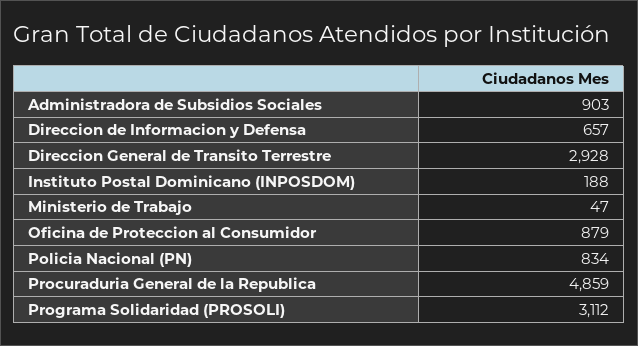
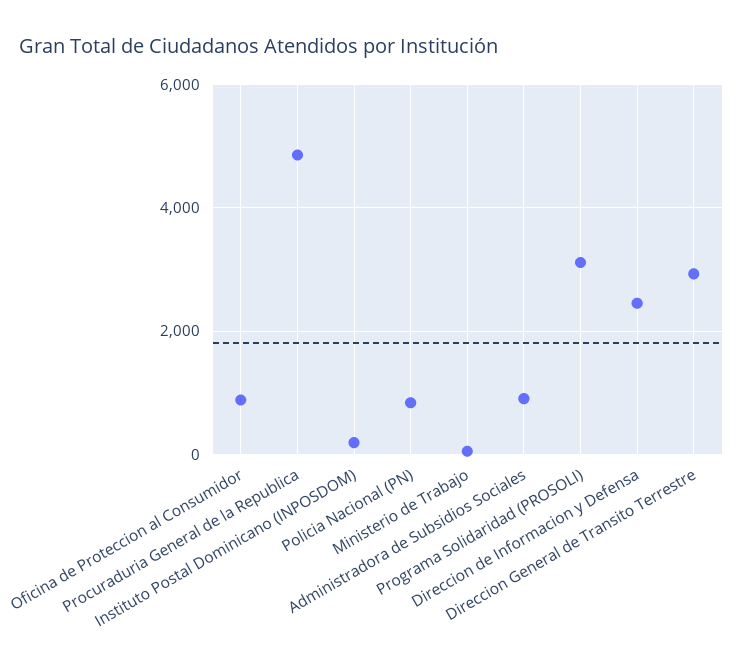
Direccion de Informacion y Defensa: 657 -> 2400

